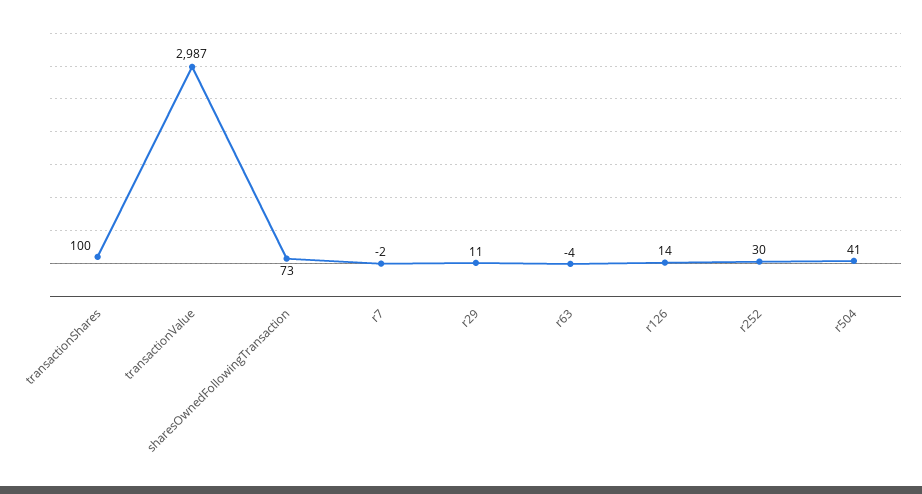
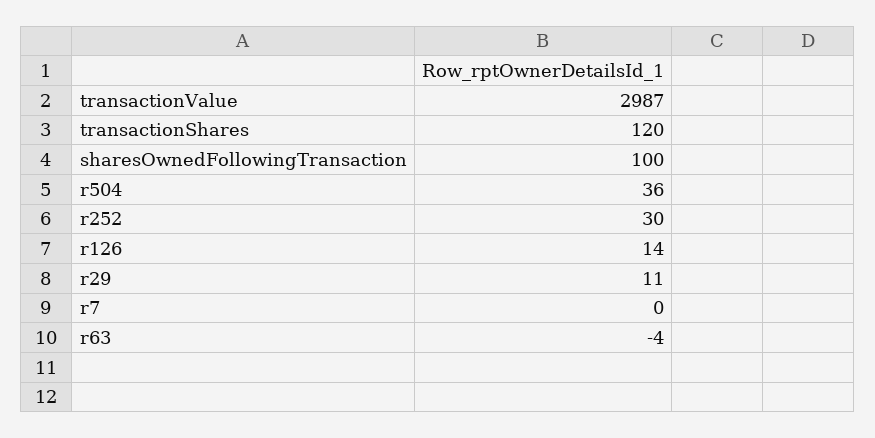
transactionShares: 100 -> 120
sharesOwnedFollowingTransaction: 73 -> 100
r7: -2 -> 0
r504: 41 -> 36

